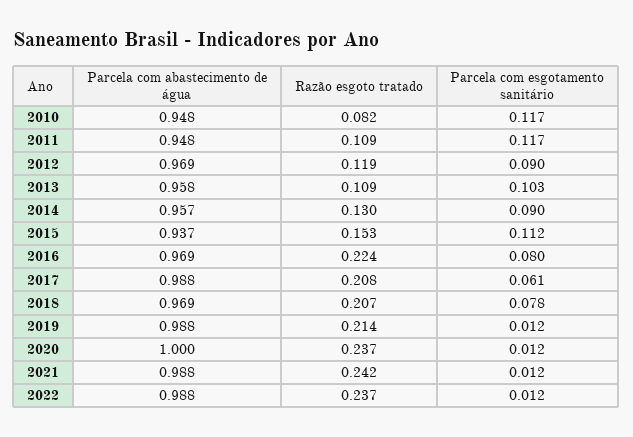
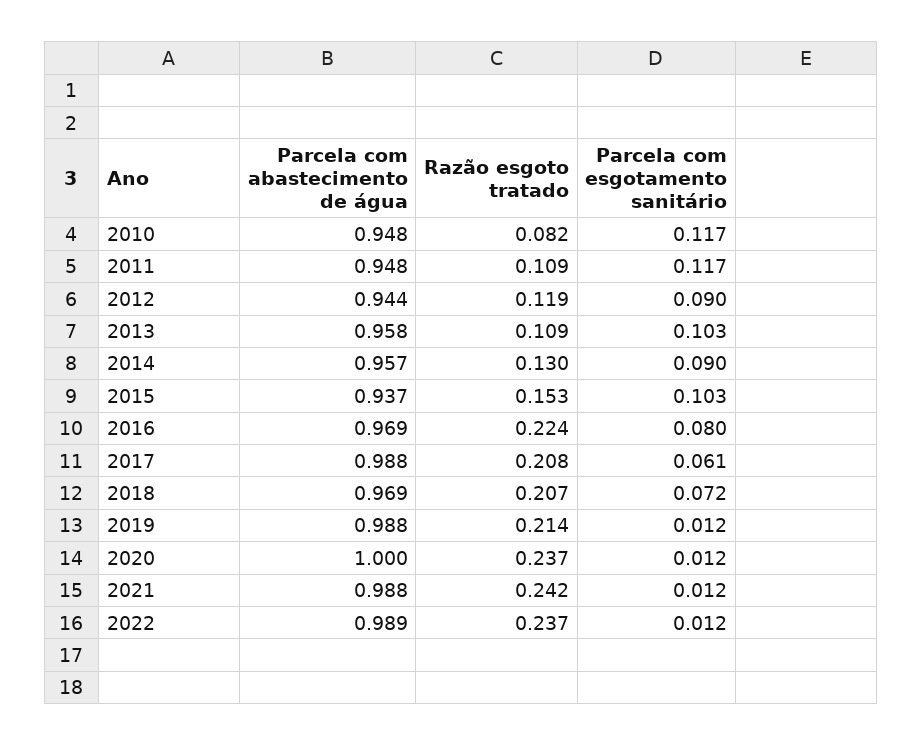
Parcela com abastecimento de água, 2012: 0.969 -> 0.944
Parcela com esgotamento sanitário, 2015: 0.112 -> 0.103
Parcela com esgotamento sanitário, 2018: 0.078 -> 0.072
Parcela com abastecimento de água, 2022: 0.988 -> 0.989

